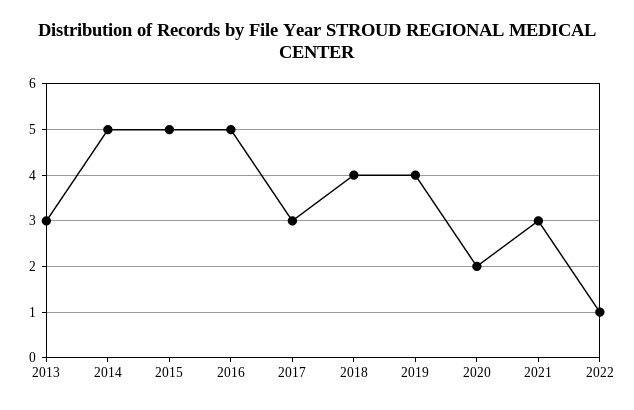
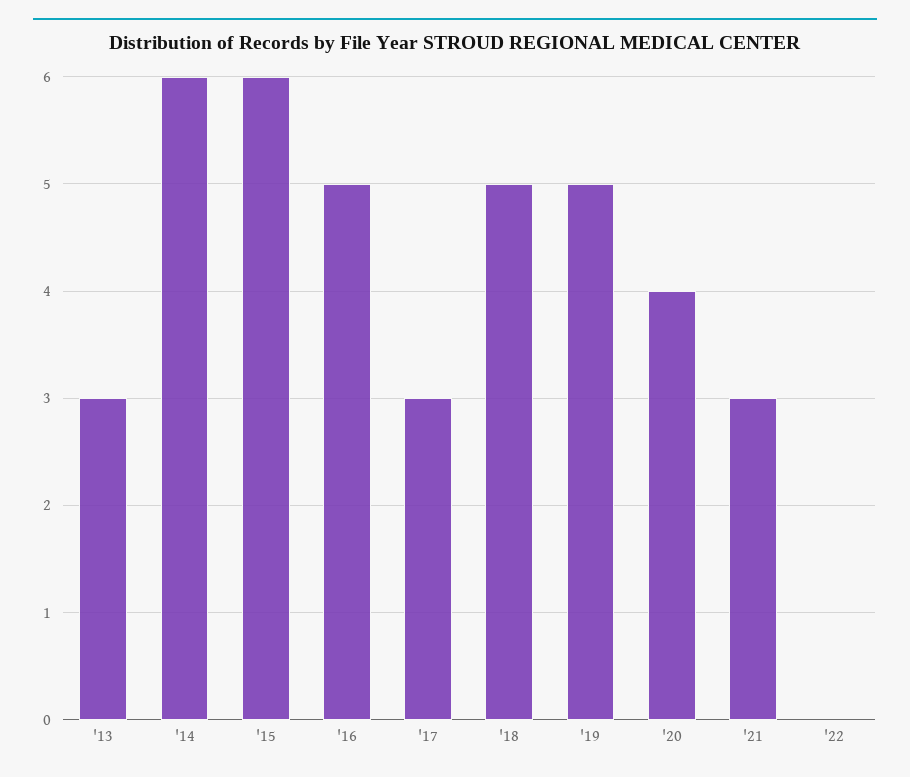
2014: 5 -> 6
2015: 5 -> 6
2018: 4 -> 5
2019: 4 -> 5
2020: 2 -> 4
2022: 1 -> 0

